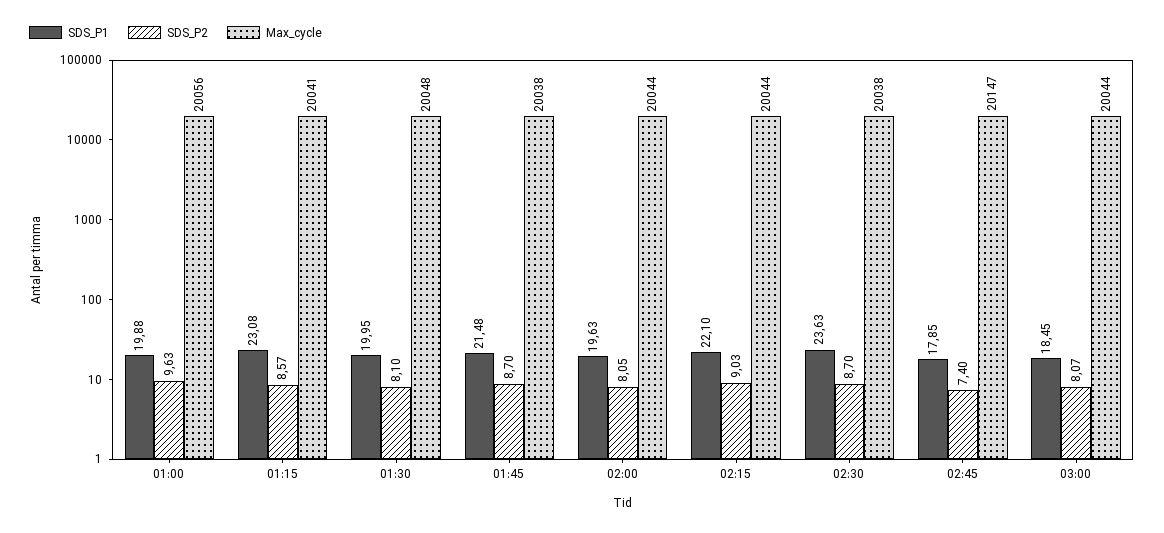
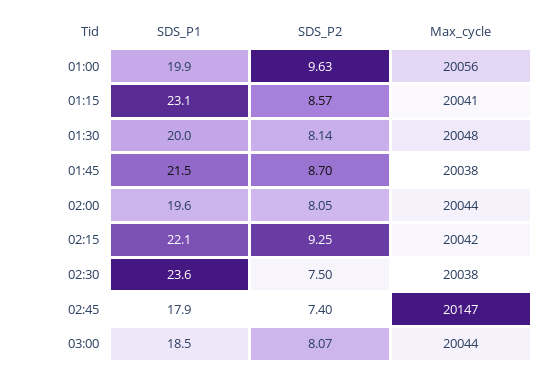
SDS_P2, 01:30: 8.1 -> 8.14
SDS_P2, 02:15: 9.03 -> 9.25
Max_cycle, 02:15: 20044 -> 20042
SDS_P2, 02:30: 8.7 -> 7.5

